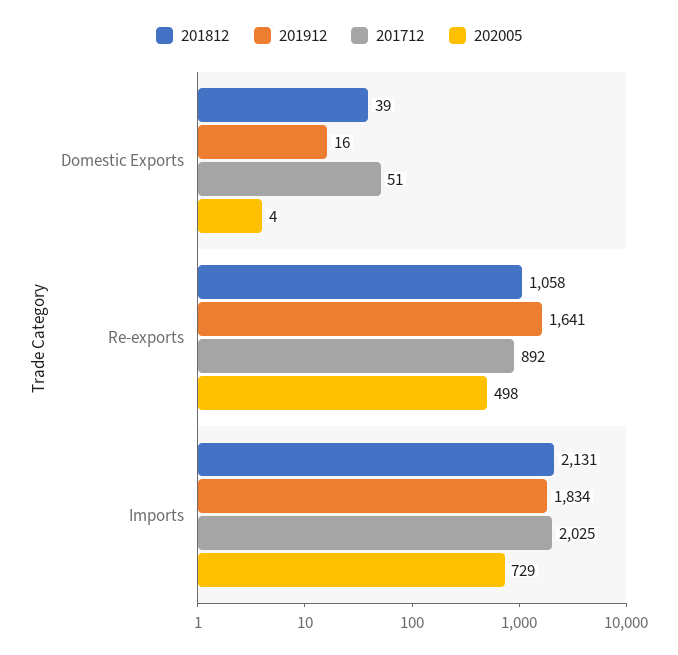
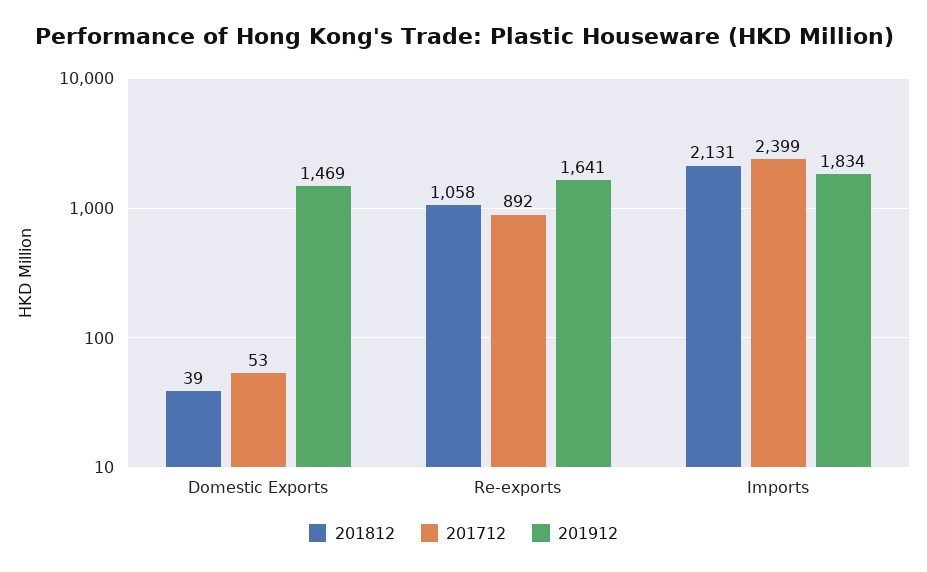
201912, Domestic Exports: 16 -> 1469
201712, Domestic Exports: 51 -> 53
202005, Domestic Exports: 4 -> none
202005, Re-exports: 498 -> none
201712, Imports: 2025 -> 2399
202005, Imports: 729 -> none

